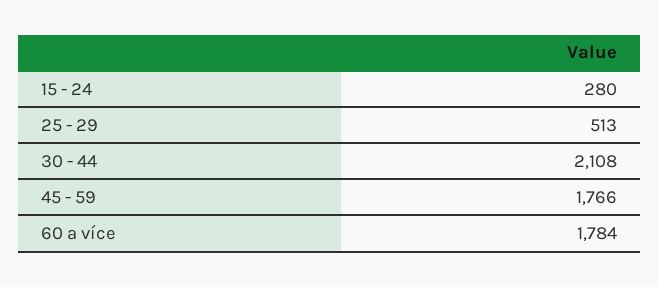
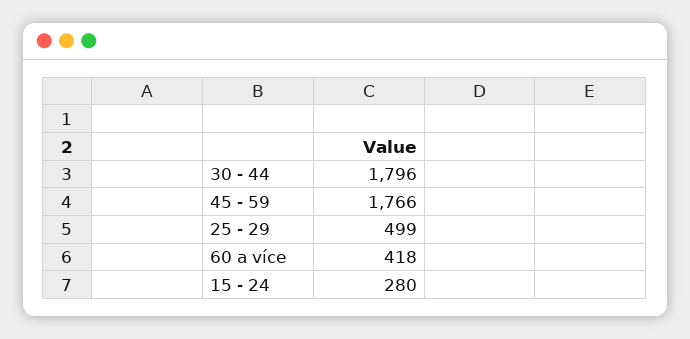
25 - 29: 513 -> 499
30 - 44: 2108 -> 1796
60 a více: 1784 -> 418

